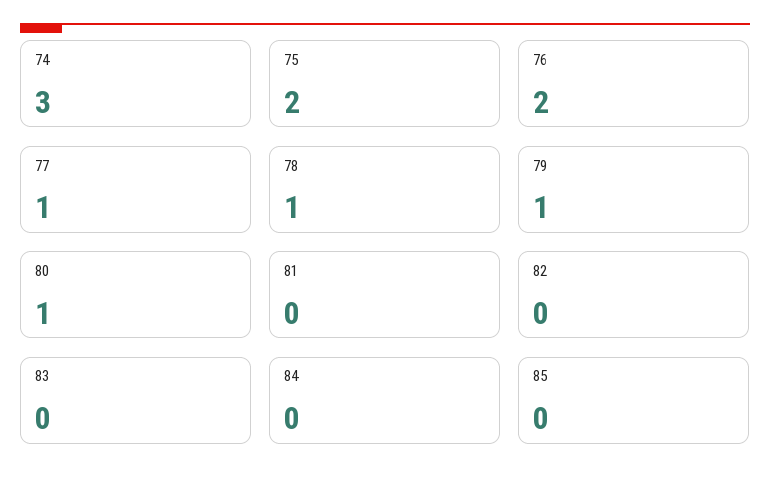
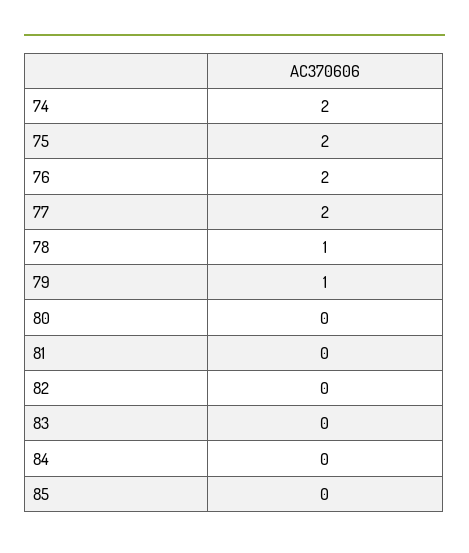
74: 3 -> 2
77: 1 -> 2
80: 1 -> 0

